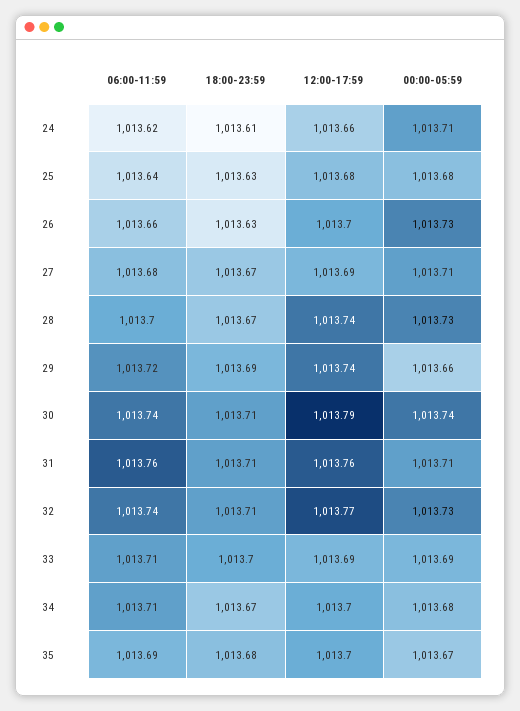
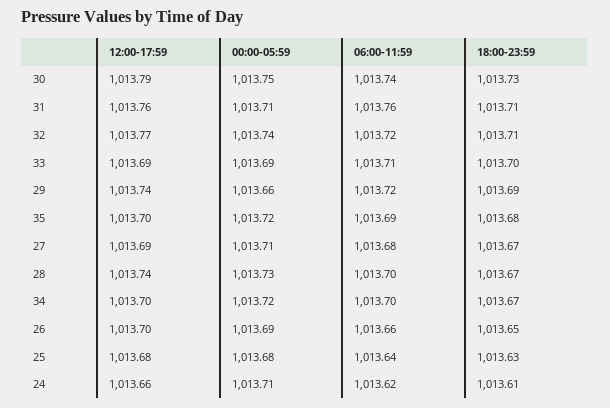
18:00-23:59, 26: 1013.63 -> 1013.65
00:00-05:59, 26: 1013.73 -> 1013.69
18:00-23:59, 30: 1013.71 -> 1013.73
00:00-05:59, 30: 1013.74 -> 1013.75
06:00-11:59, 32: 1013.74 -> 1013.72
00:00-05:59, 32: 1013.73 -> 1013.74
06:00-11:59, 34: 1013.71 -> 1013.7
00:00-05:59, 34: 1013.68 -> 1013.72
00:00-05:59, 35: 1013.67 -> 1013.72

